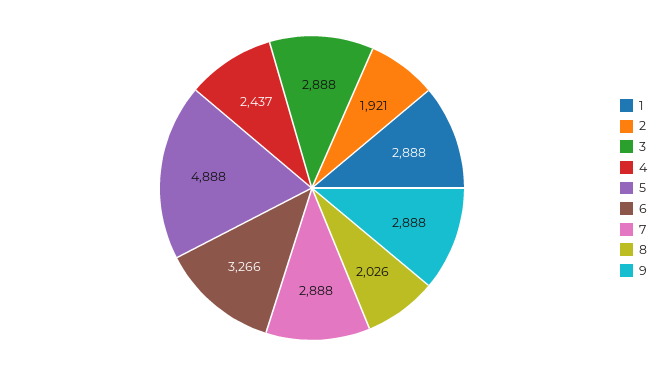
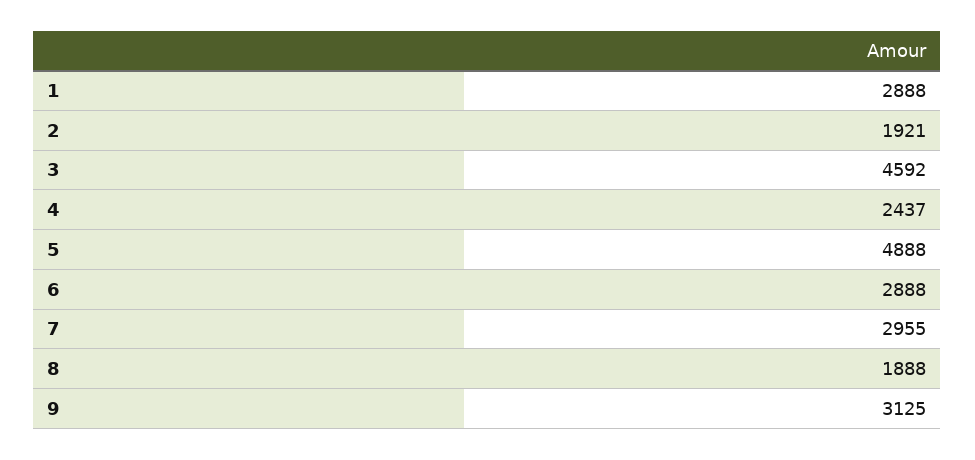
3: 2888 -> 4592
6: 3266 -> 2888
7: 2888 -> 2955
8: 2026 -> 1888
9: 2888 -> 3125

